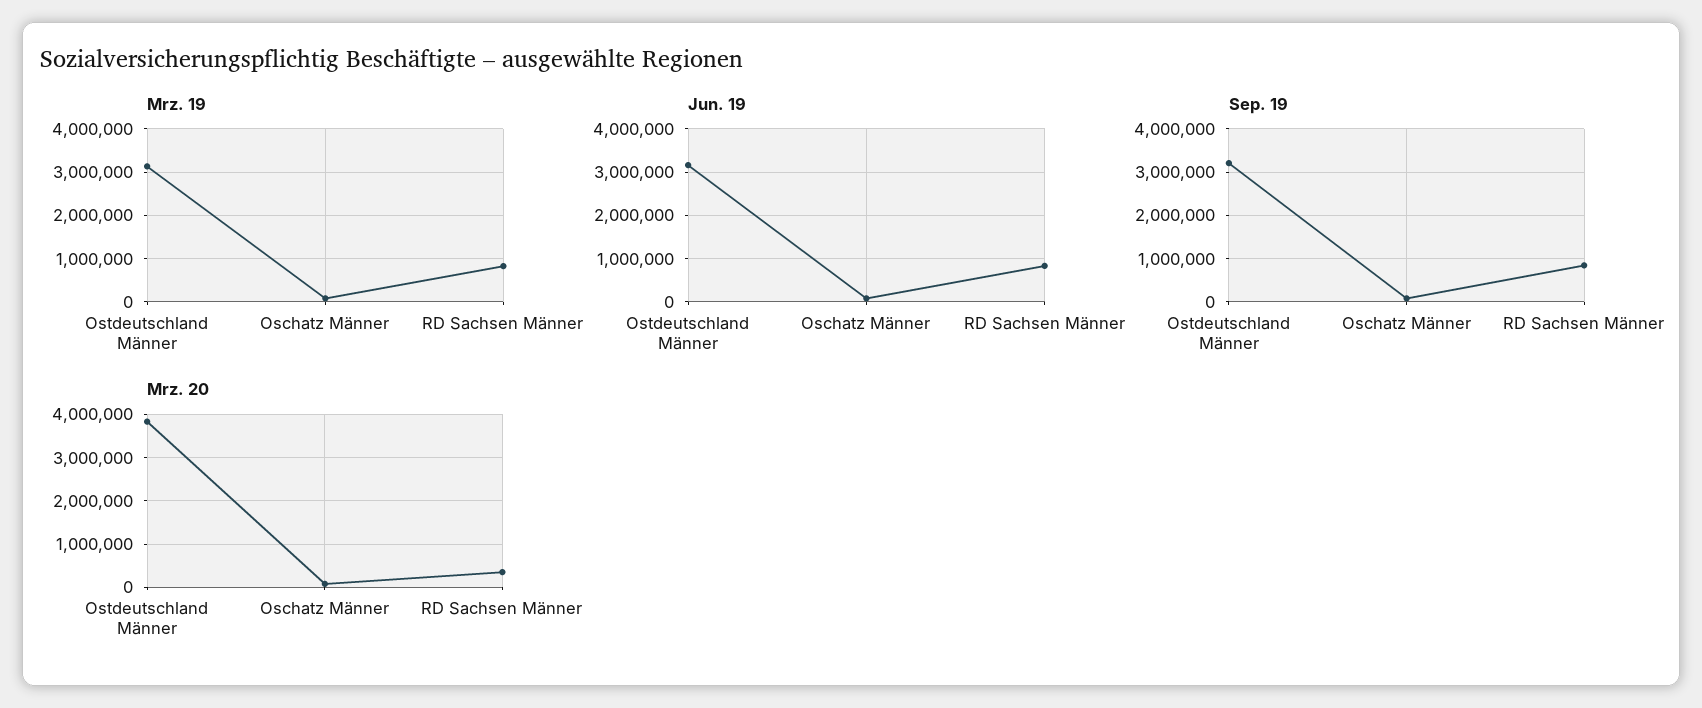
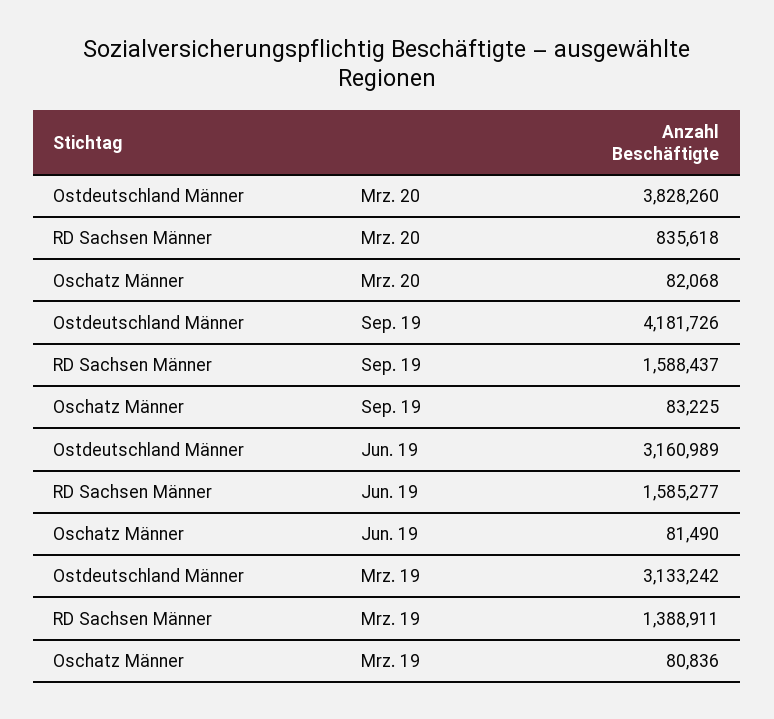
Mrz. 19, RD Sachsen Männer: 800000 -> 1388911
Jun. 19, RD Sachsen Männer: 800000 -> 1585277
Sep. 19, Ostdeutschland Männer: 3200000 -> 4181726
Sep. 19, RD Sachsen Männer: 800000 -> 1588437
Mrz. 20, RD Sachsen Männer: 400000 -> 835618

